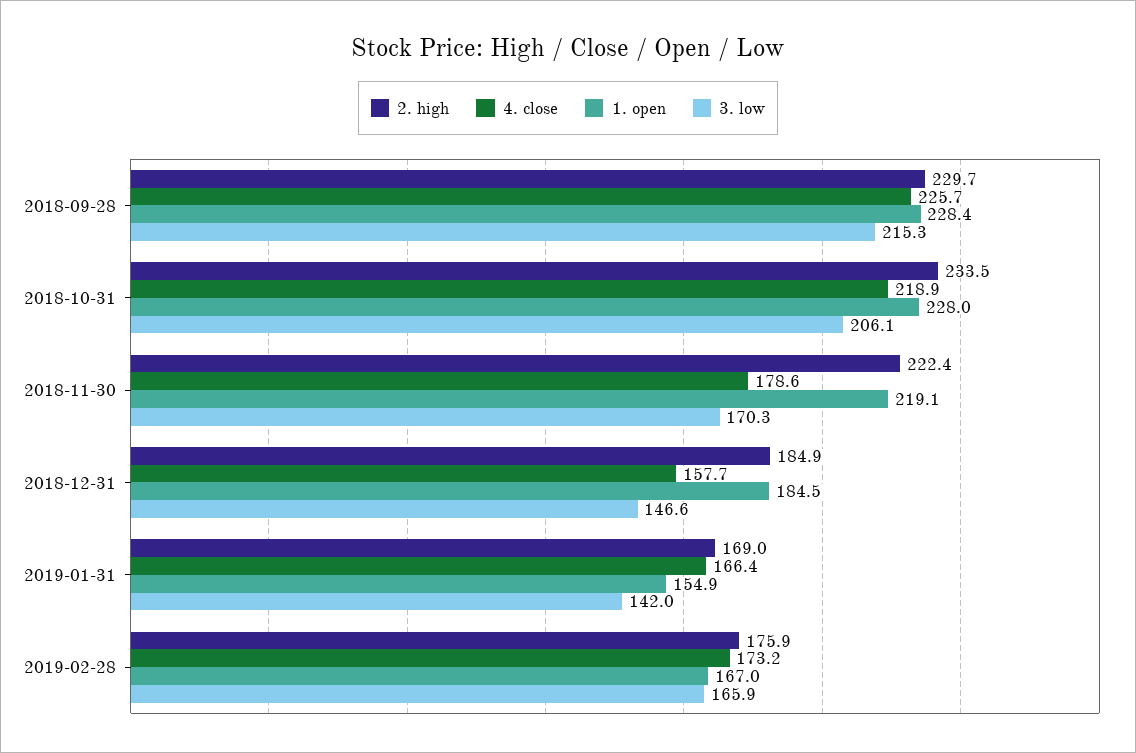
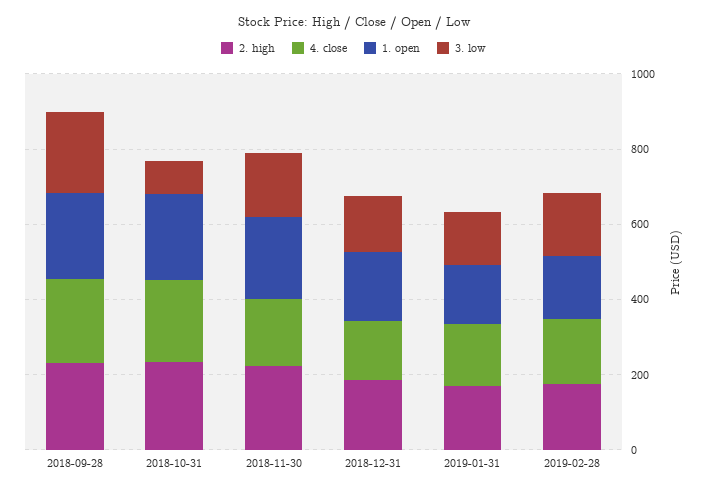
3. low, 2018-10-31: 206.1 -> 100

